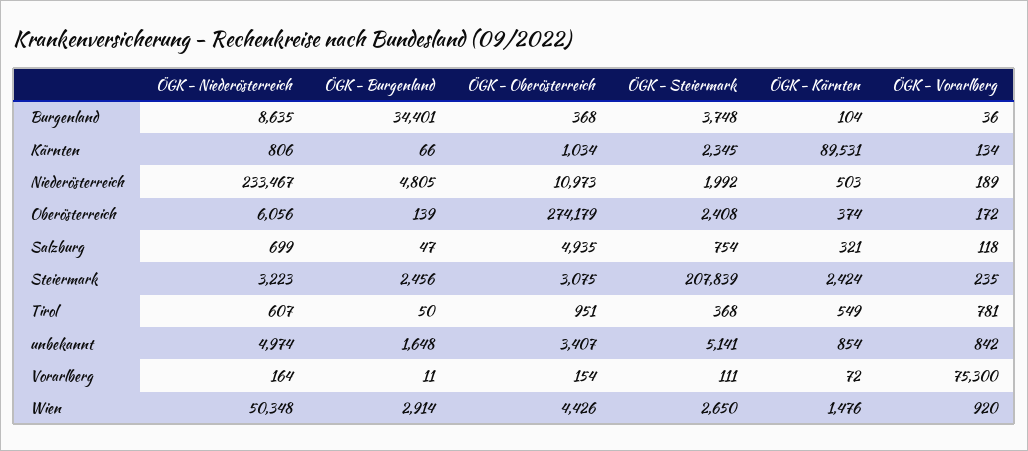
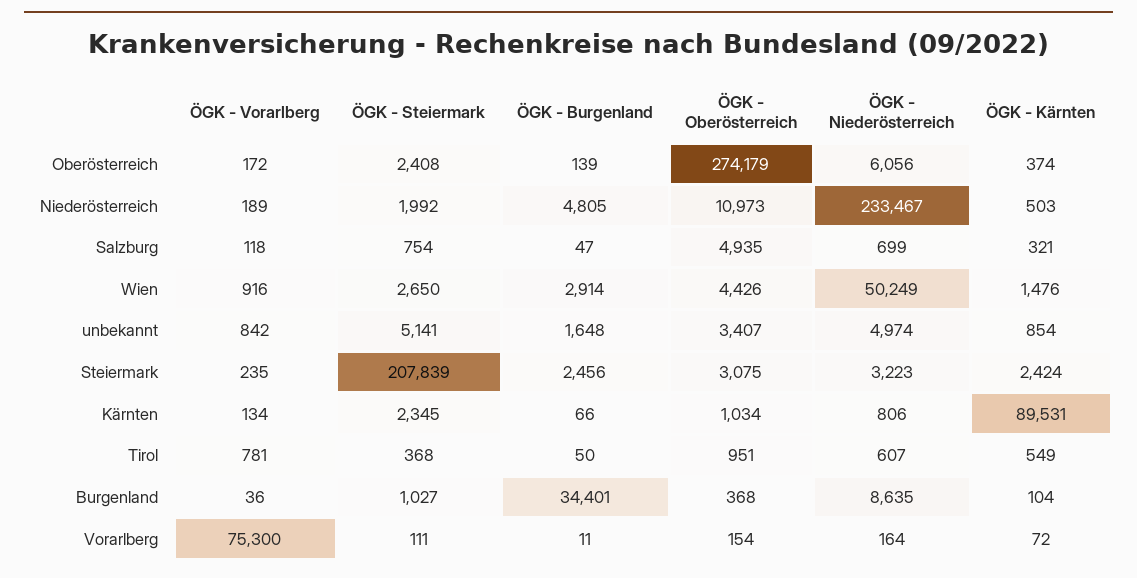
ÖGK - Steiermark, Burgenland: 3748 -> 1027
ÖGK - Niederösterreich, Wien: 50348 -> 50249
ÖGK - Vorarlberg, Wien: 920 -> 916

